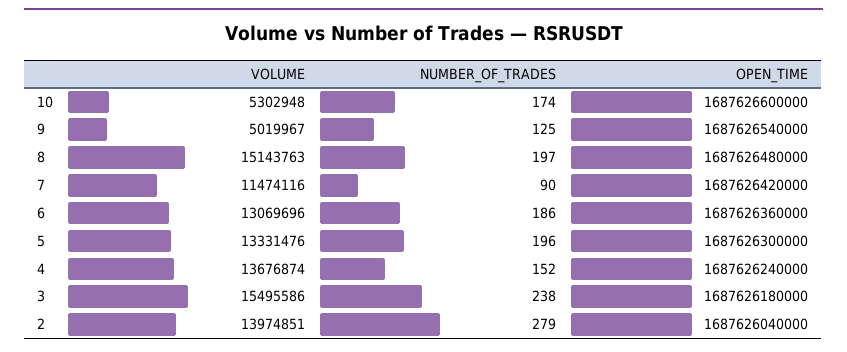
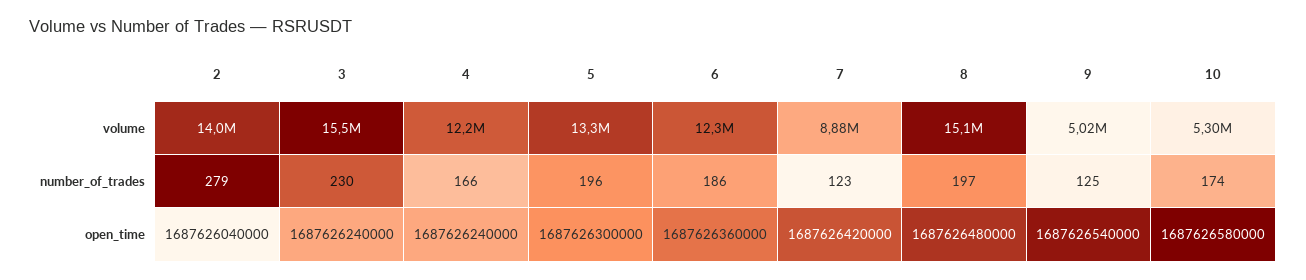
OPEN_TIME, 10: 1687626600000 -> 1687626580000
VOLUME, 7: 11474116 -> 8880000
NUMBER_OF_TRADES, 7: 90 -> 123
VOLUME, 6: 13069696 -> 12300000
VOLUME, 4: 13676874 -> 12200000
NUMBER_OF_TRADES, 4: 152 -> 166
NUMBER_OF_TRADES, 3: 238 -> 230
OPEN_TIME, 3: 1687626180000 -> 1687626240000

